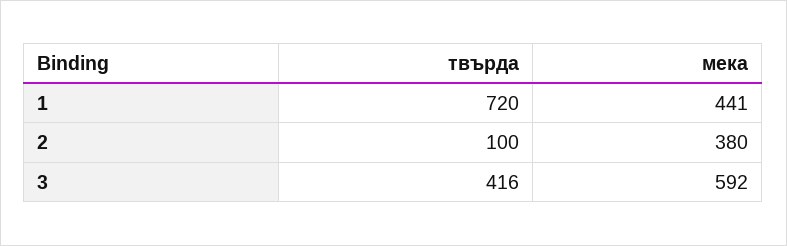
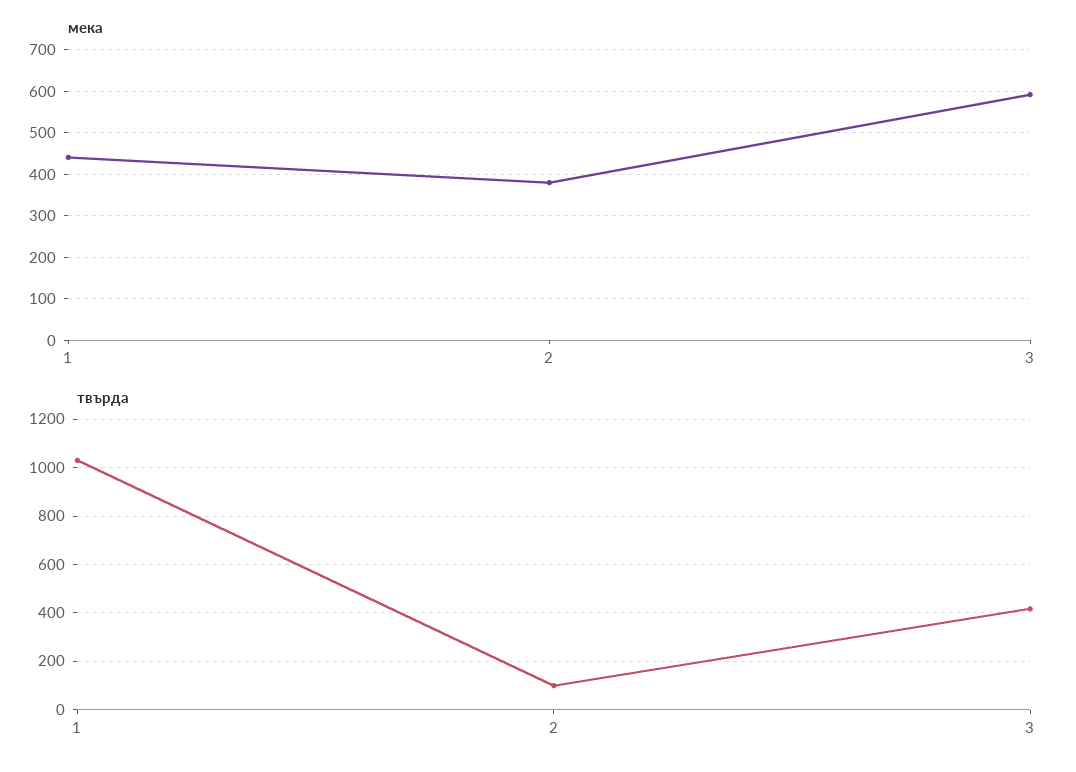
твърда, 1: 720 -> 1025

